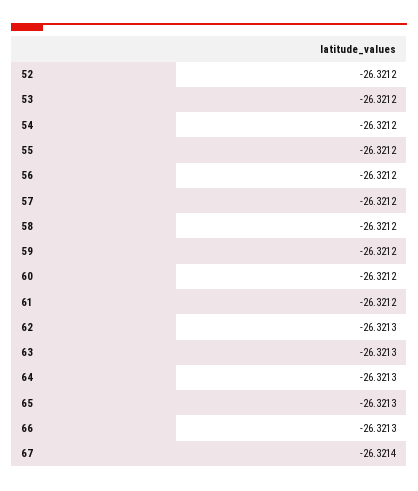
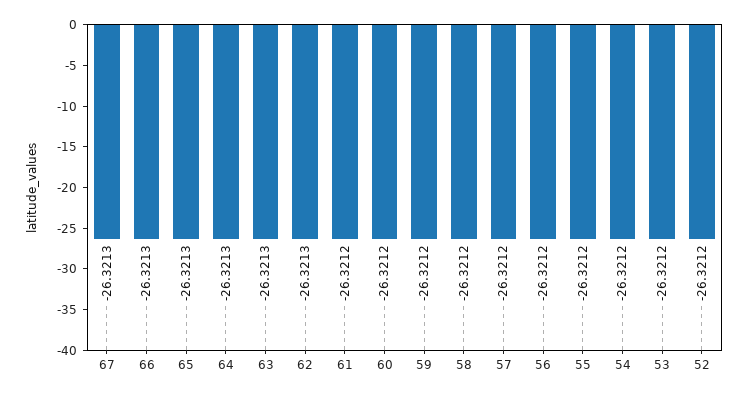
67: -26.3214 -> -26.3213

